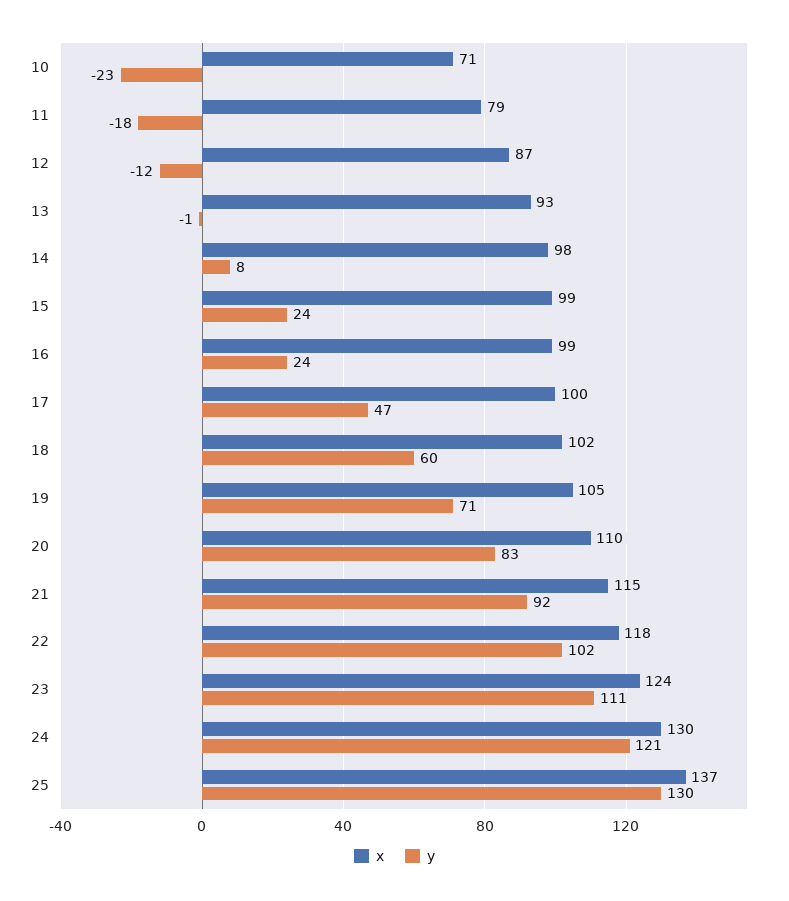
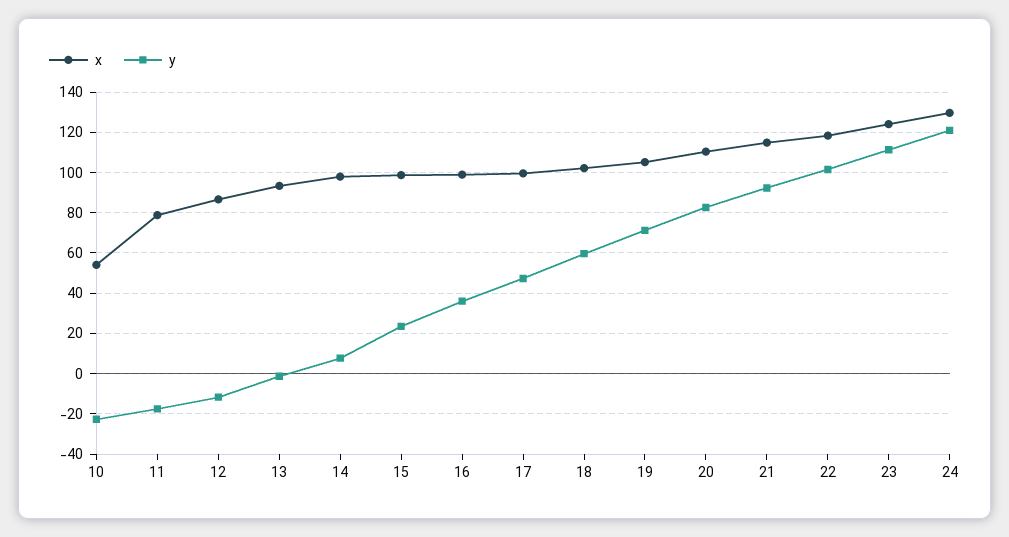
x, 10: 71 -> 55
y, 16: 24 -> 35
x, 25: 137 -> none
y, 25: 130 -> none

